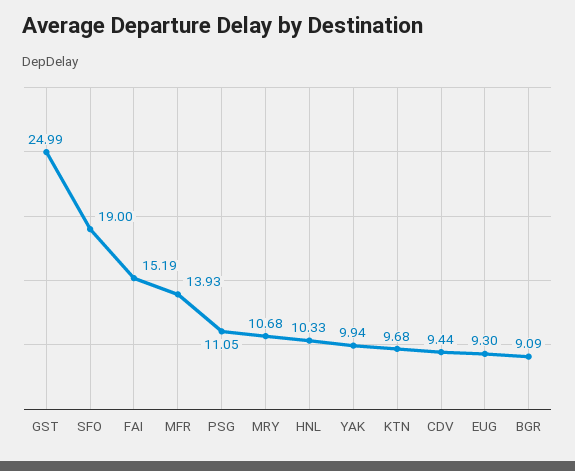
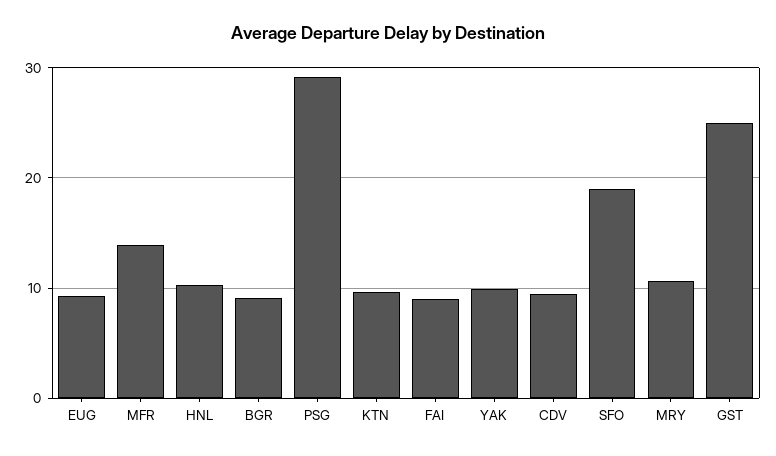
FAI: 15.19 -> 9
PSG: 11.05 -> 29

